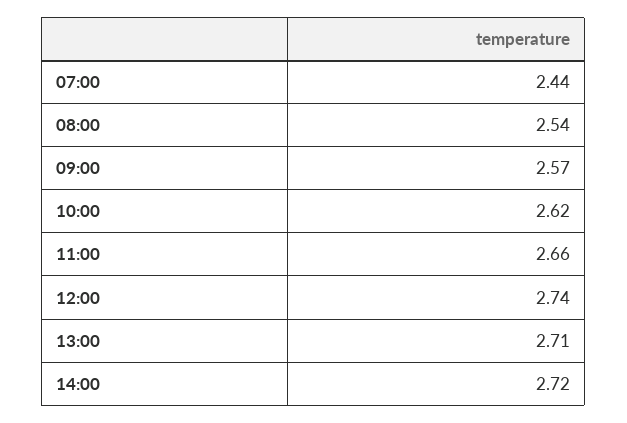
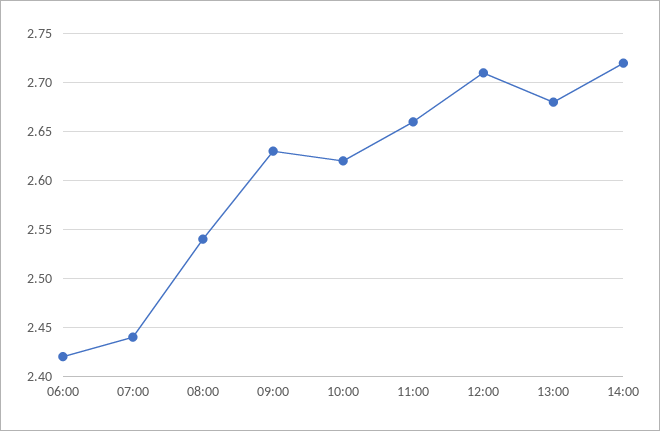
09:00: 2.57 -> 2.63
12:00: 2.74 -> 2.71
13:00: 2.71 -> 2.68
06:00: none -> 2.42

